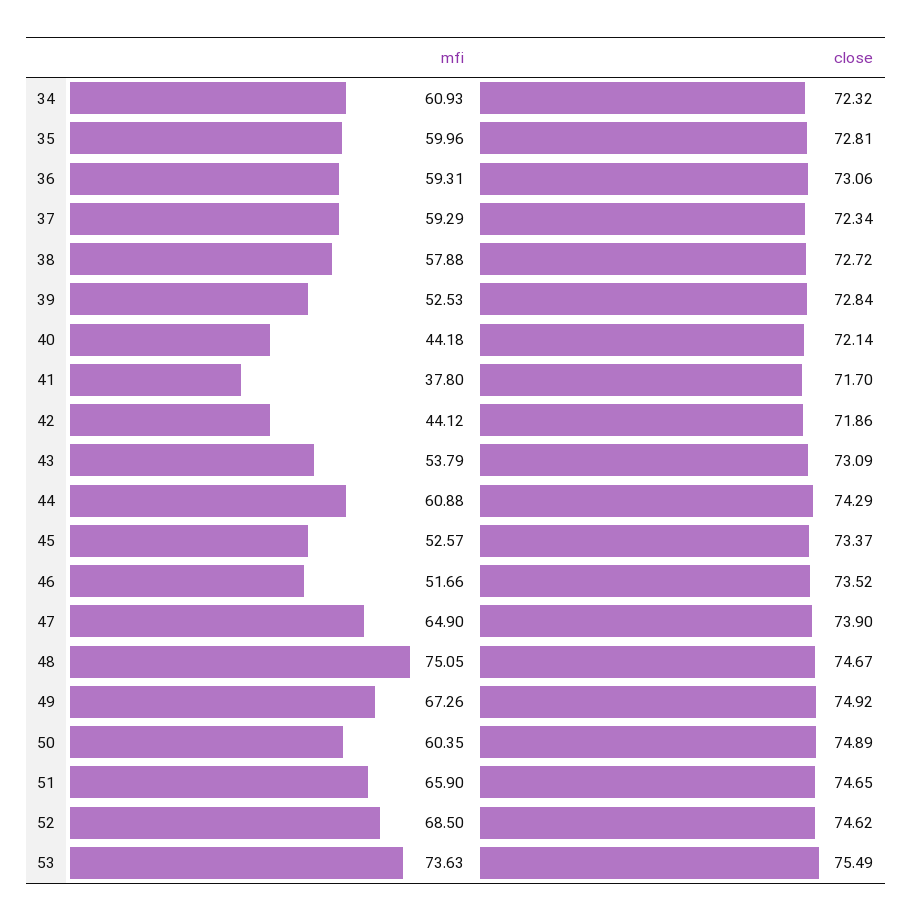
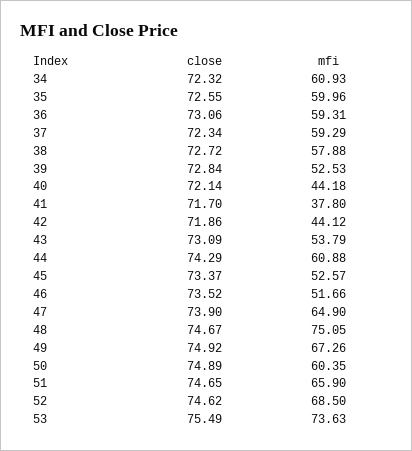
close, 35: 72.81 -> 72.55

